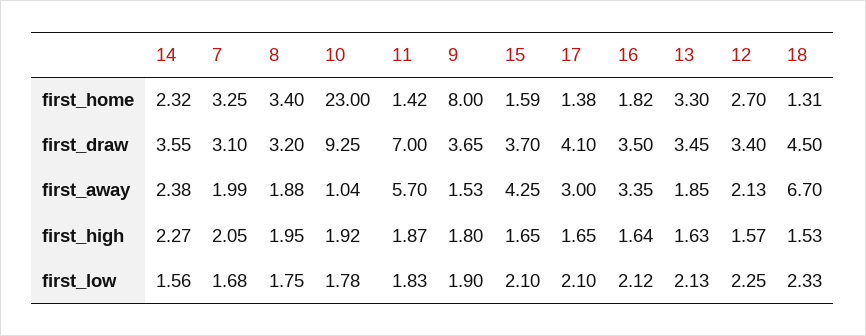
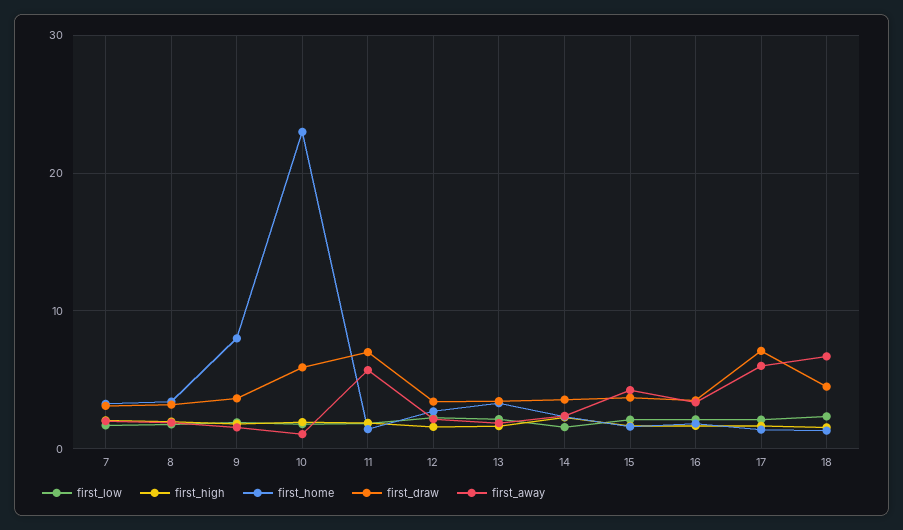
first_draw, 10: 9.25 -> 6
first_draw, 17: 4.1 -> 7
first_away, 17: 3 -> 6

